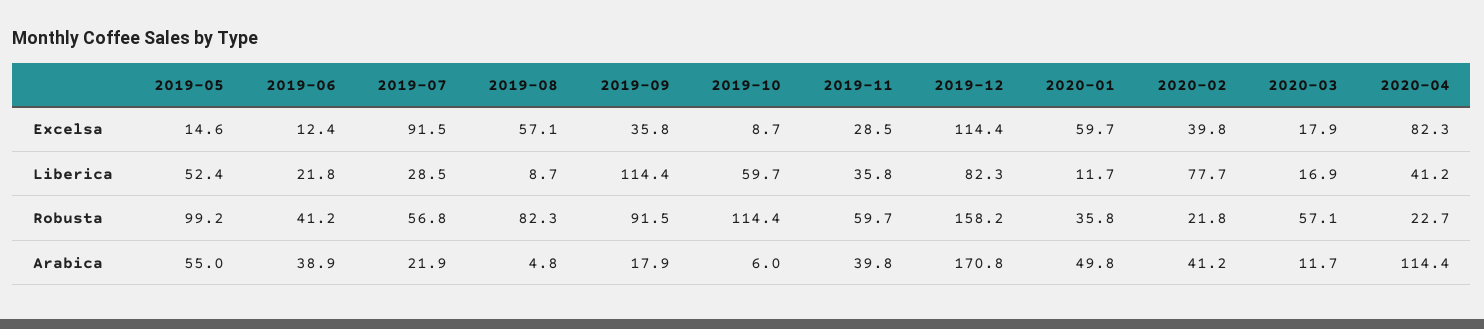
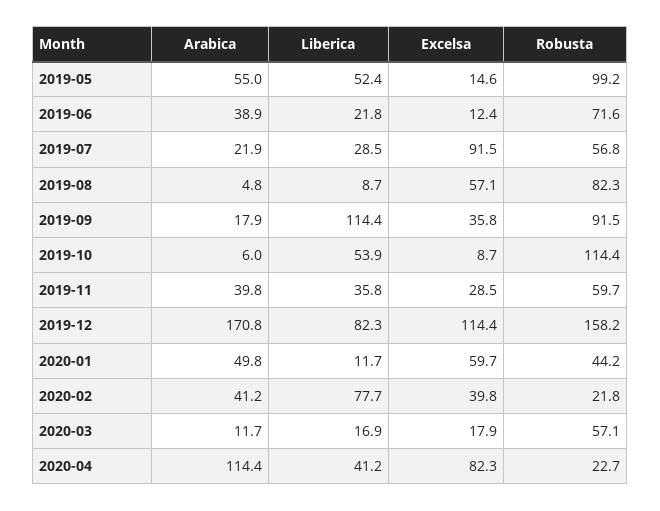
2019-10, Liberica: 59.7 -> 53.9
2019-06, Robusta: 41.2 -> 71.6
2020-01, Robusta: 35.8 -> 44.2

